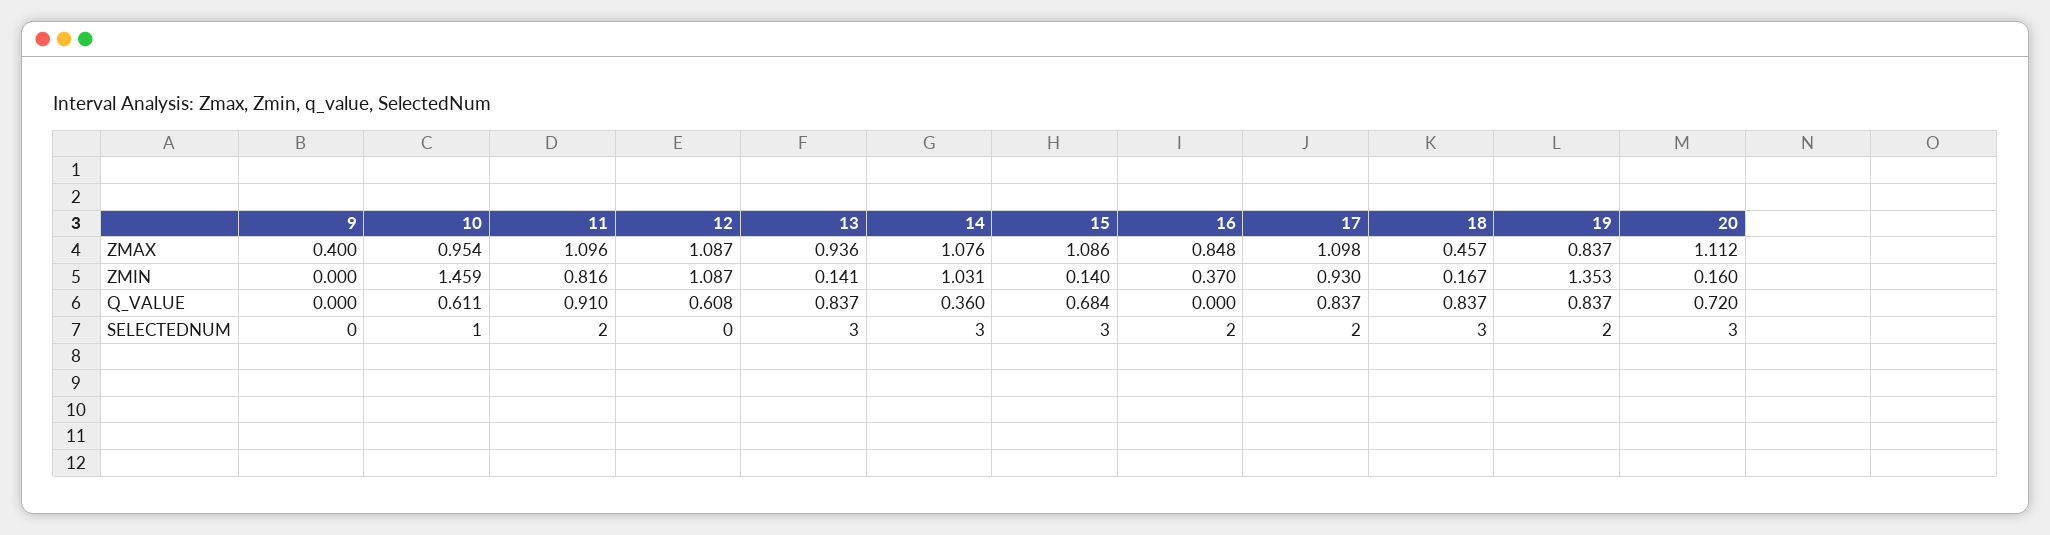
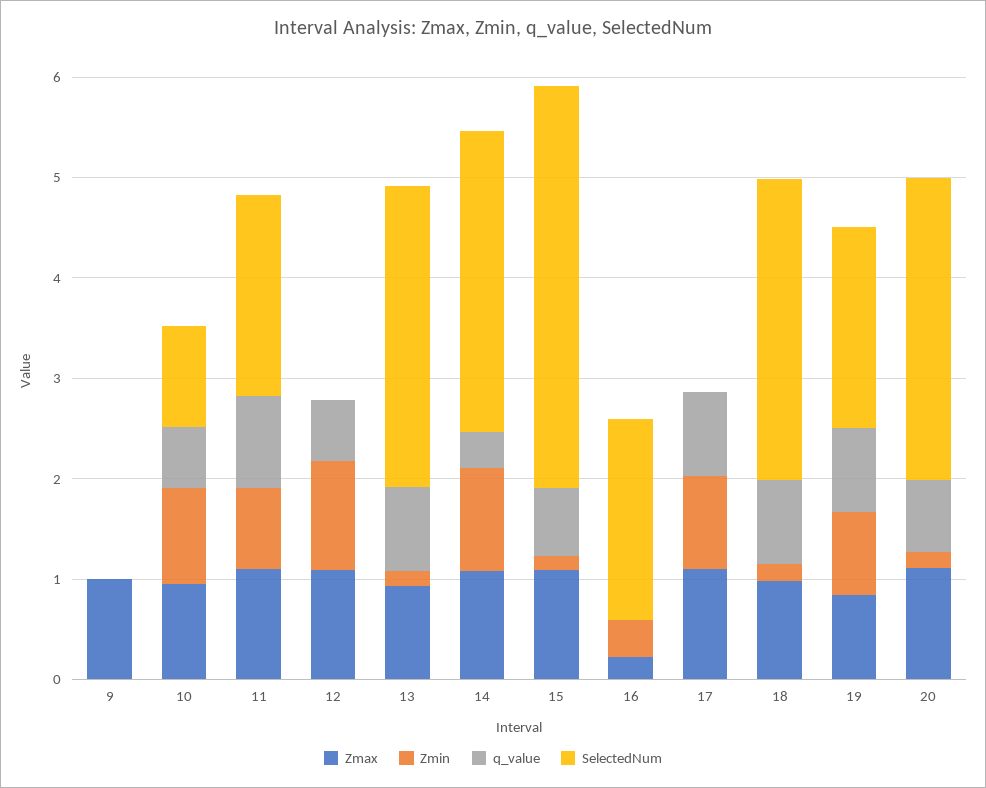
ZMAX, 9: 0.4 -> 1
ZMAX, 16: 0.848 -> 0.2
ZMAX, 18: 0.457 -> 1
ZMIN, 10: 1.459 -> 1
ZMIN, 19: 1.353 -> 0.8
SELECTEDNUM, 15: 3 -> 4
SELECTEDNUM, 17: 2 -> 0

